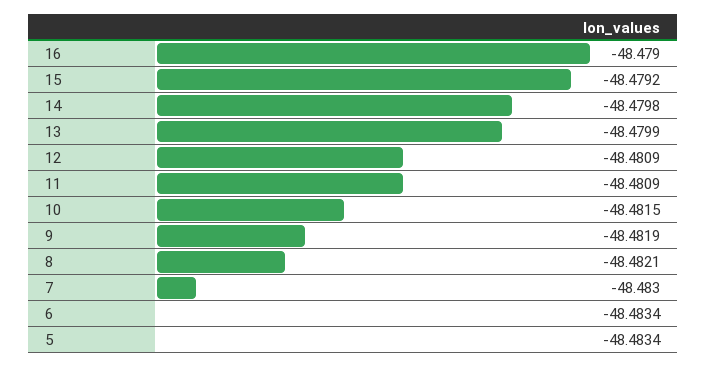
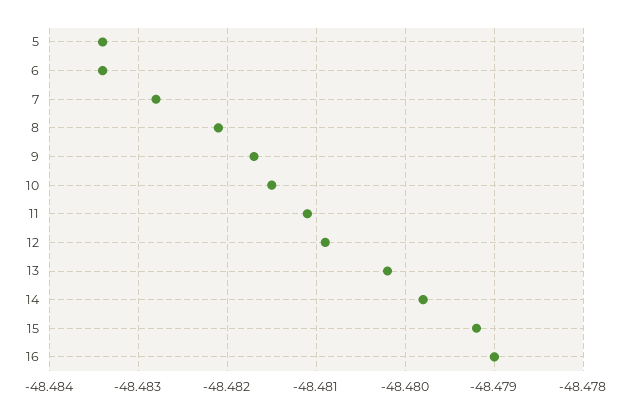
13: -48.4799 -> -48.4802
11: -48.4809 -> -48.4811
9: -48.4819 -> -48.4817
7: -48.483 -> -48.4828

